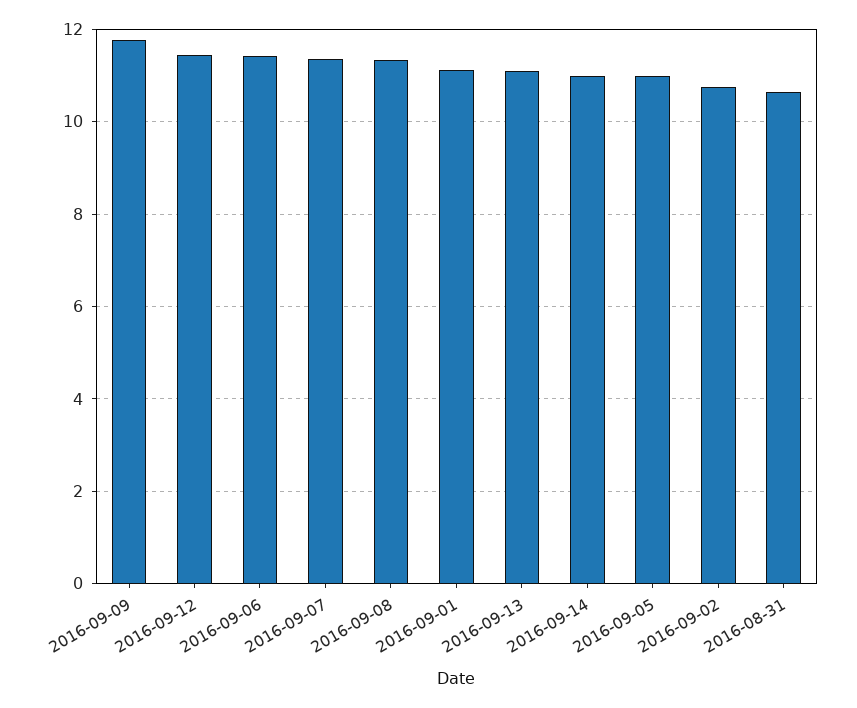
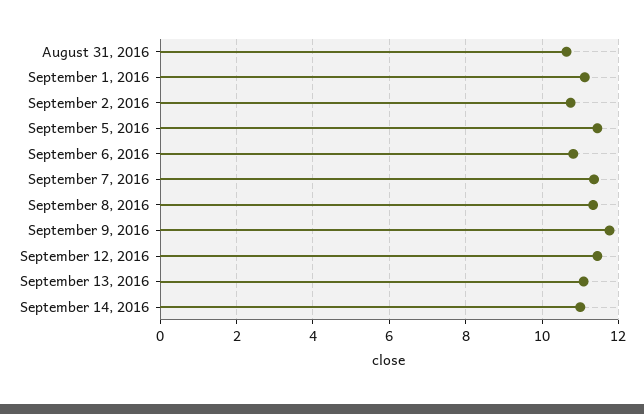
2016-09-06: 11.4 -> 10.8
2016-09-05: 11 -> 11.4

